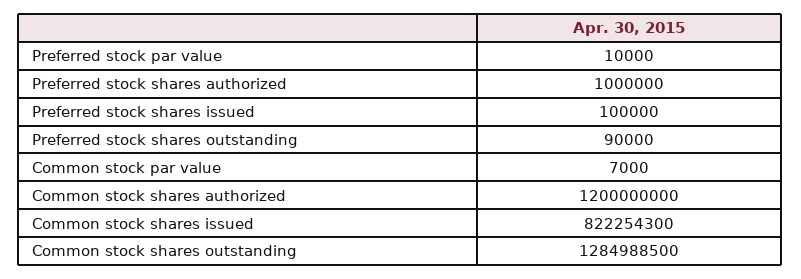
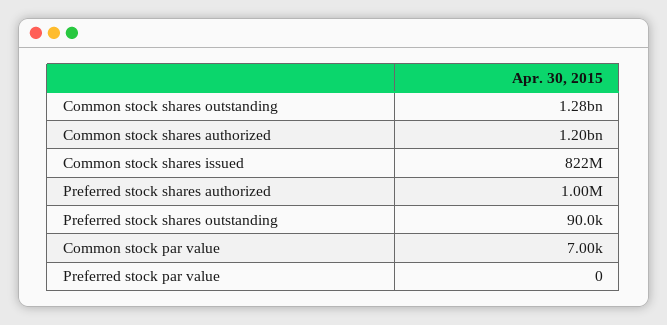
Preferred stock par value: 10000 -> 0
Preferred stock shares issued: 100000 -> none

